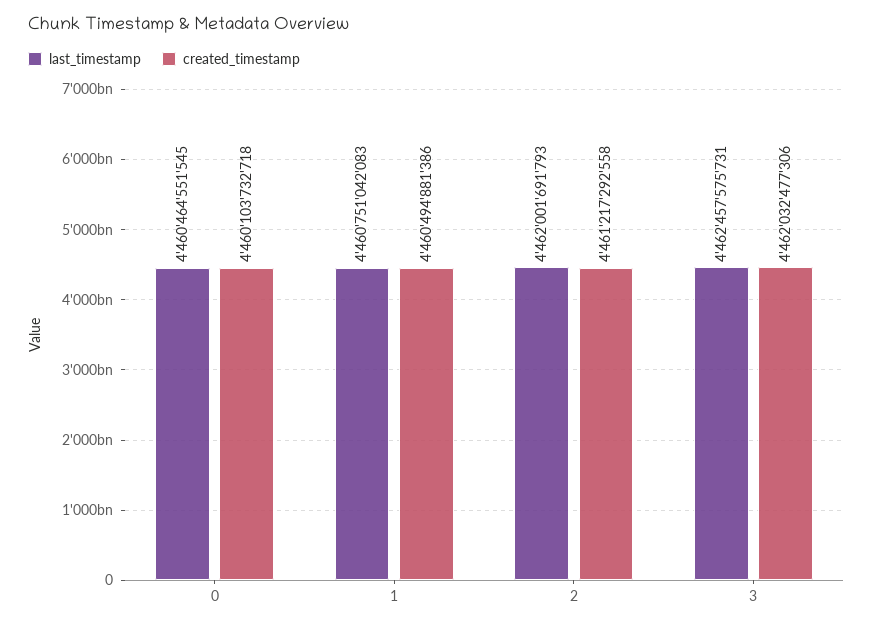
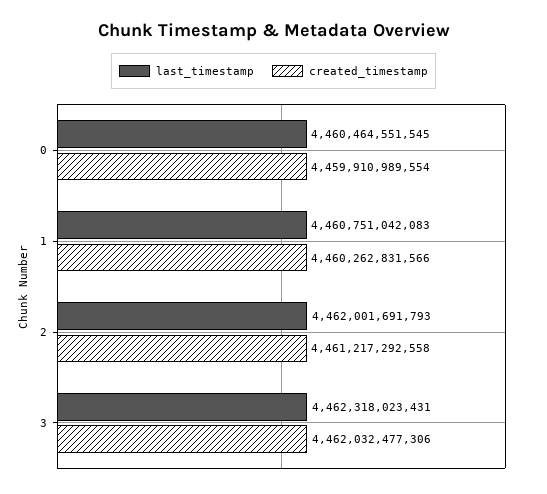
created_timestamp, 0: 4460103732718 -> 4459910989554
created_timestamp, 1: 4460494881386 -> 4460262831566
last_timestamp, 3: 4462457575731 -> 4462318023431

